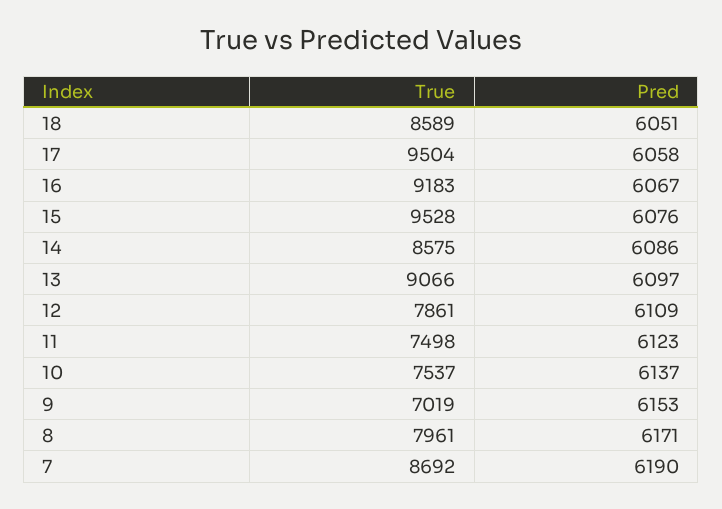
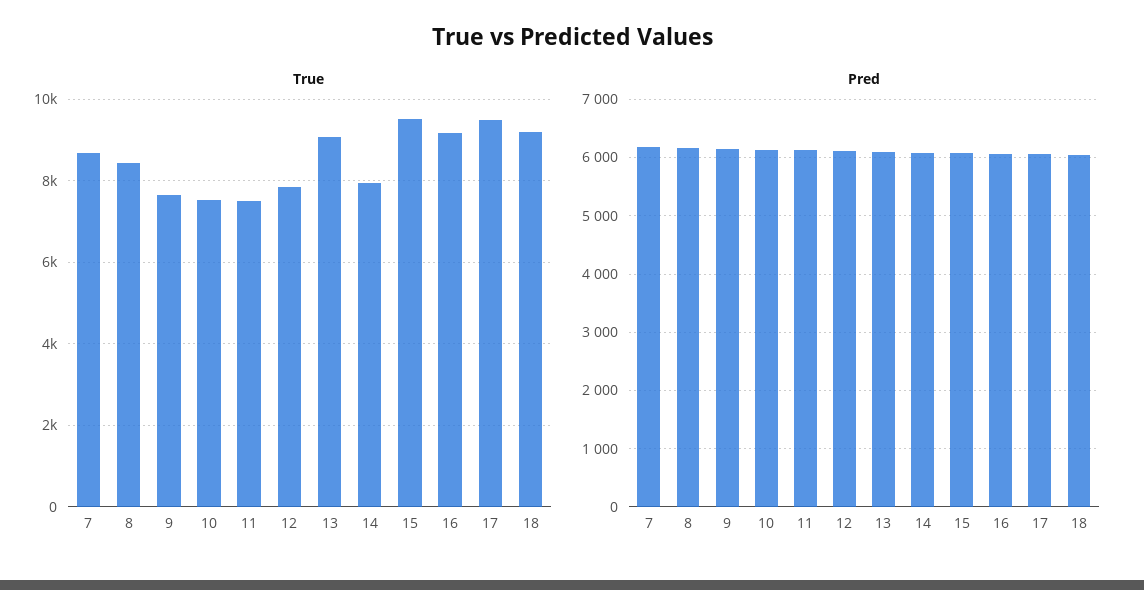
True, 18: 8589 -> 9200
True, 14: 8575 -> 8000
True, 9: 7019 -> 7600
True, 8: 7961 -> 8400

